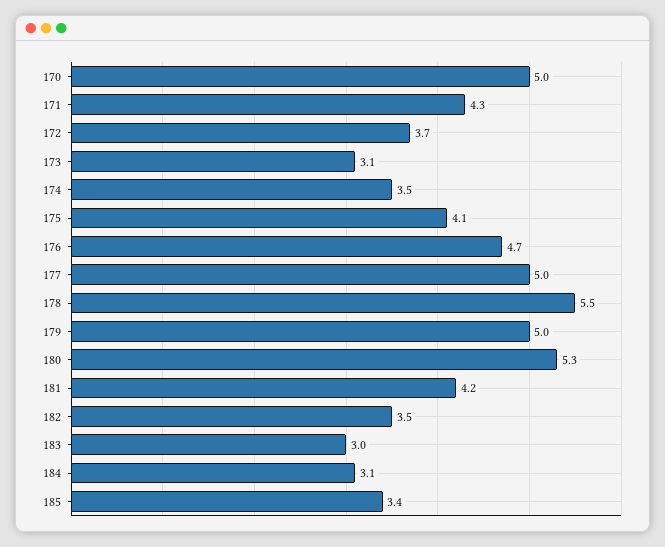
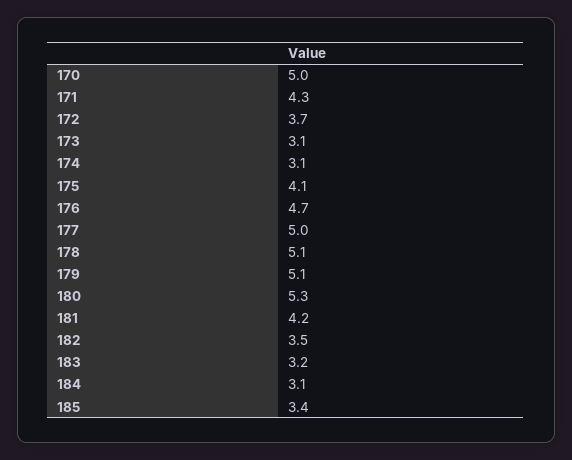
174: 3.5 -> 3.1
178: 5.5 -> 5.1
179: 5 -> 5.1
183: 3 -> 3.2

